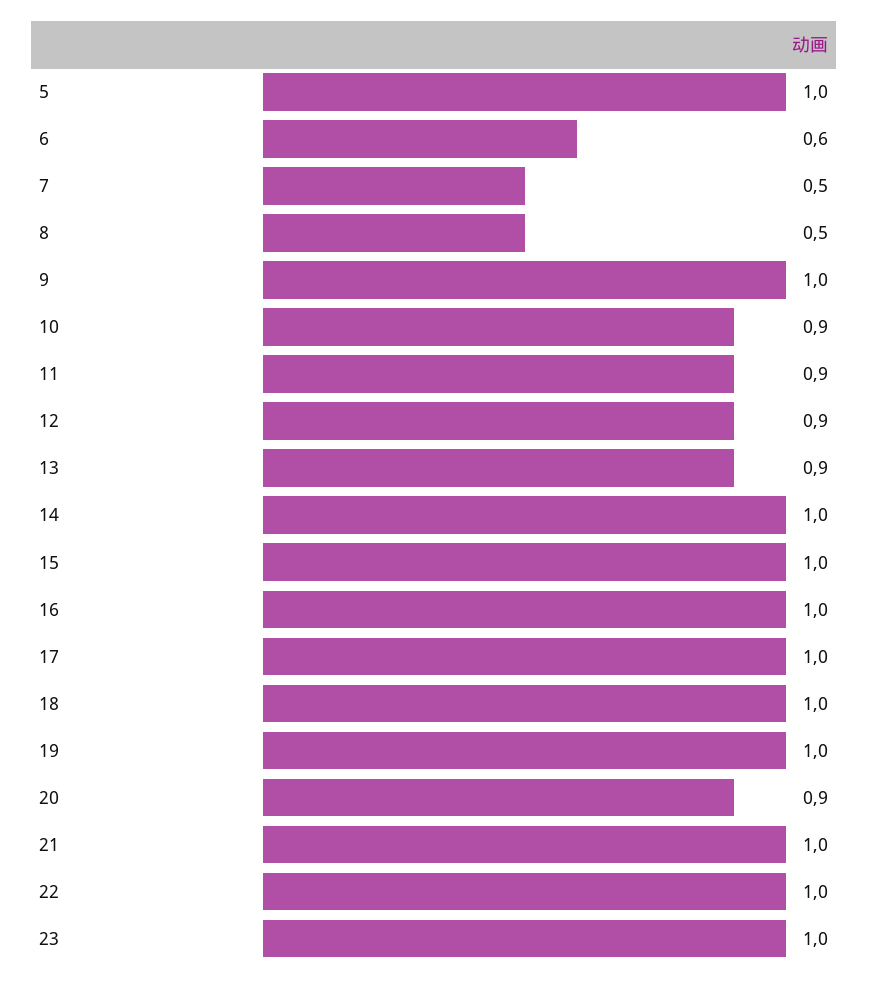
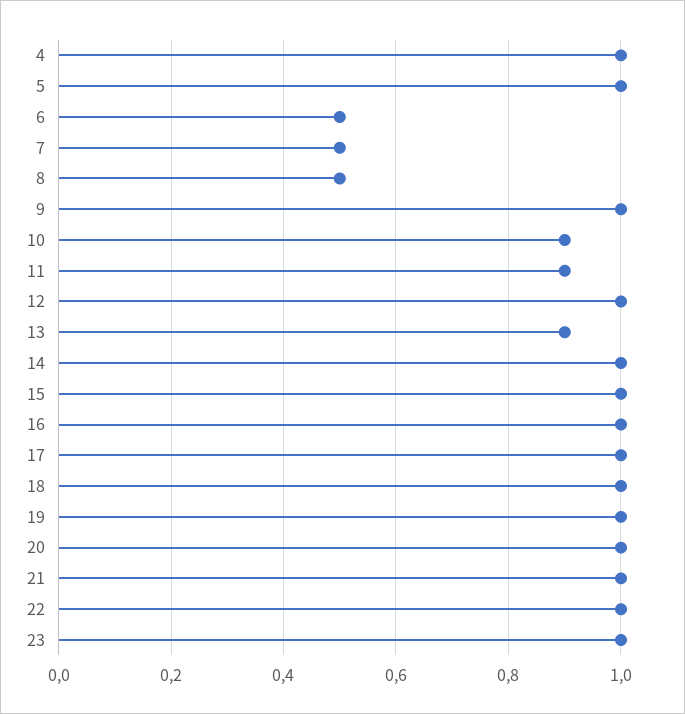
6: 0.6 -> 0.5
12: 0.9 -> 1
20: 0.9 -> 1
4: none -> 1

